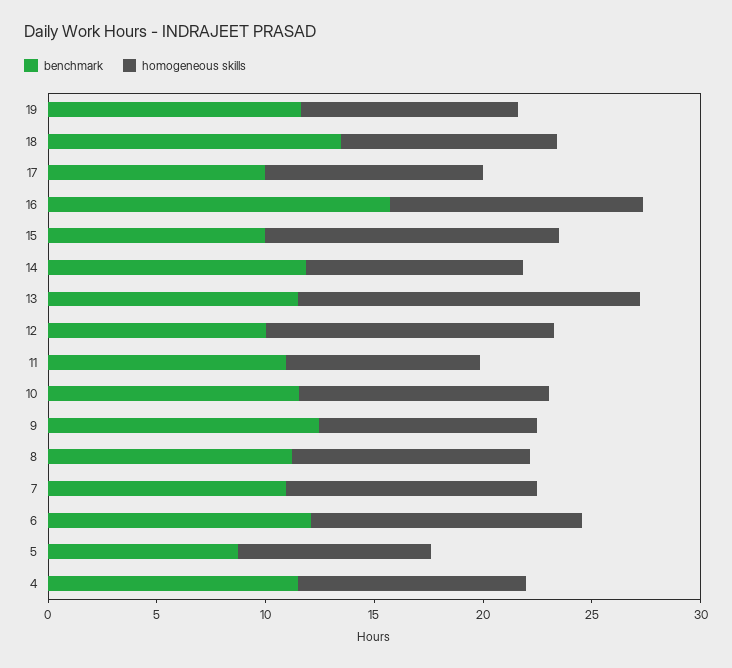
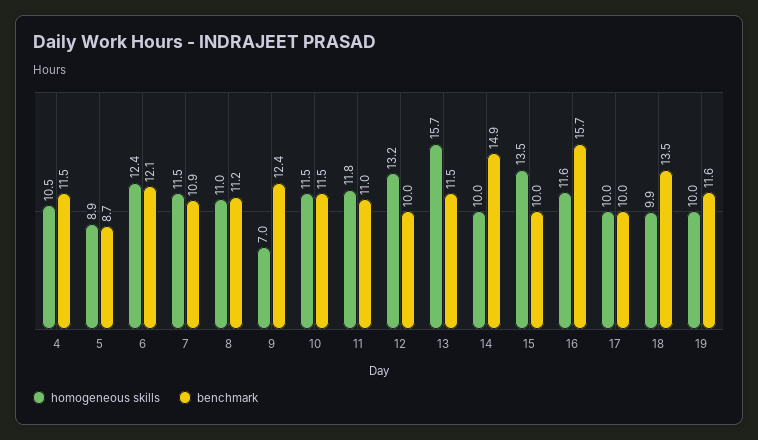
benchmark, 14: 12 -> 14.9
homogeneous skills, 11: 9 -> 11.8
homogeneous skills, 9: 10 -> 7

